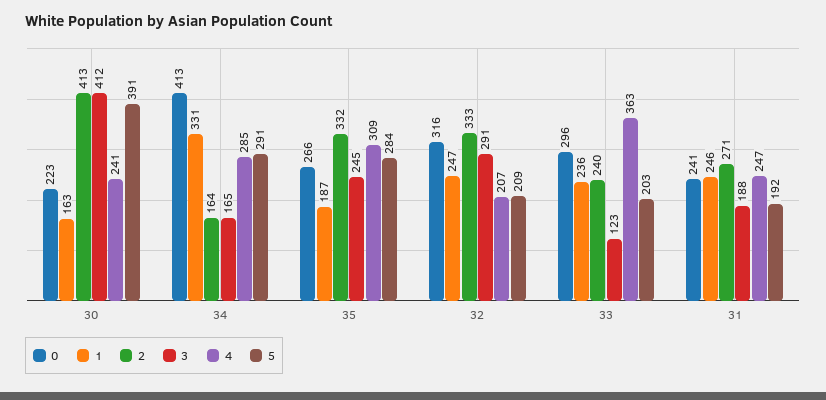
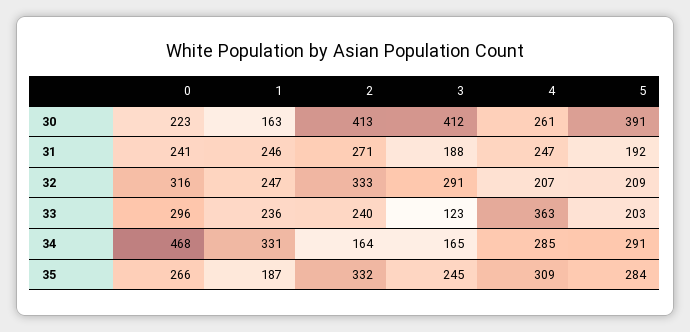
4, 30: 241 -> 261
0, 34: 413 -> 468

